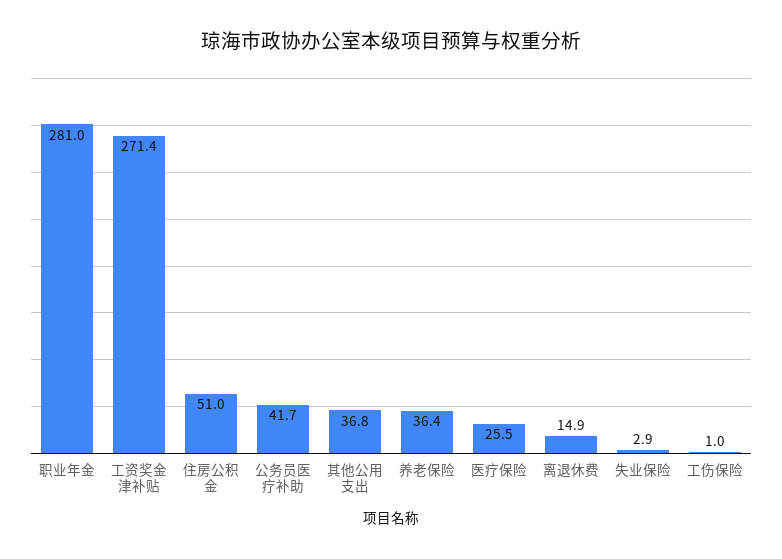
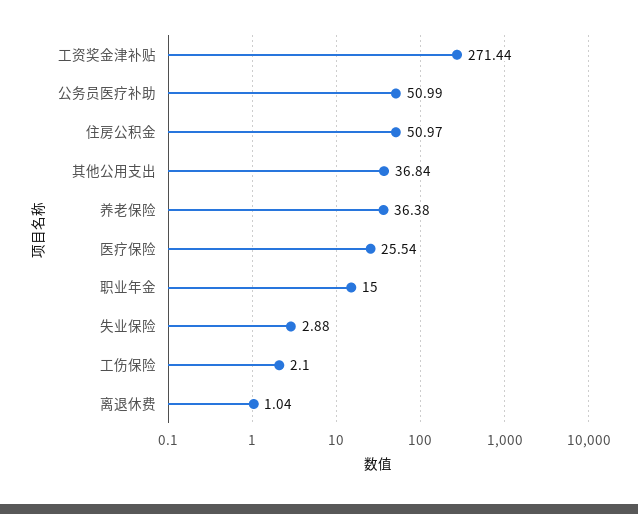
职业年金: 281 -> 15
公务员医疗补助: 41.7 -> 50.99
离退休费: 14.9 -> 1.04
工伤保险: 1 -> 2.1

